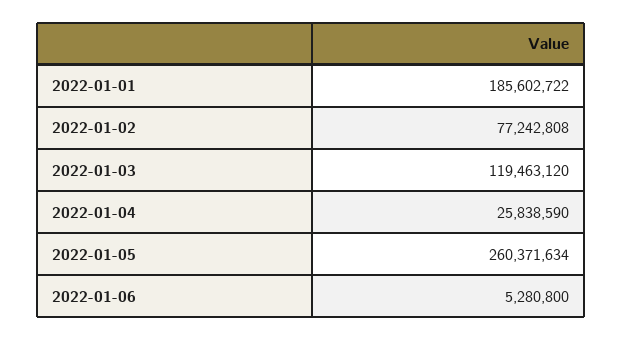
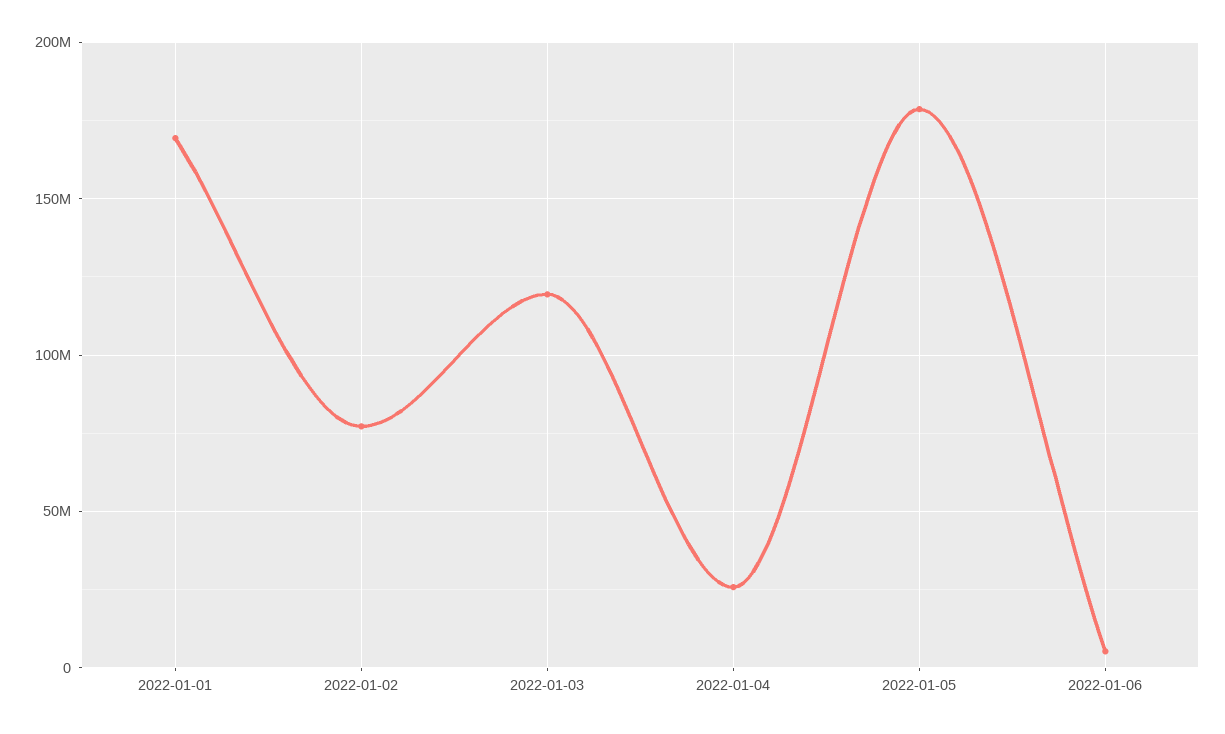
2022-01-01: 185602722 -> 170000000
2022-01-05: 260371634 -> 180000000

